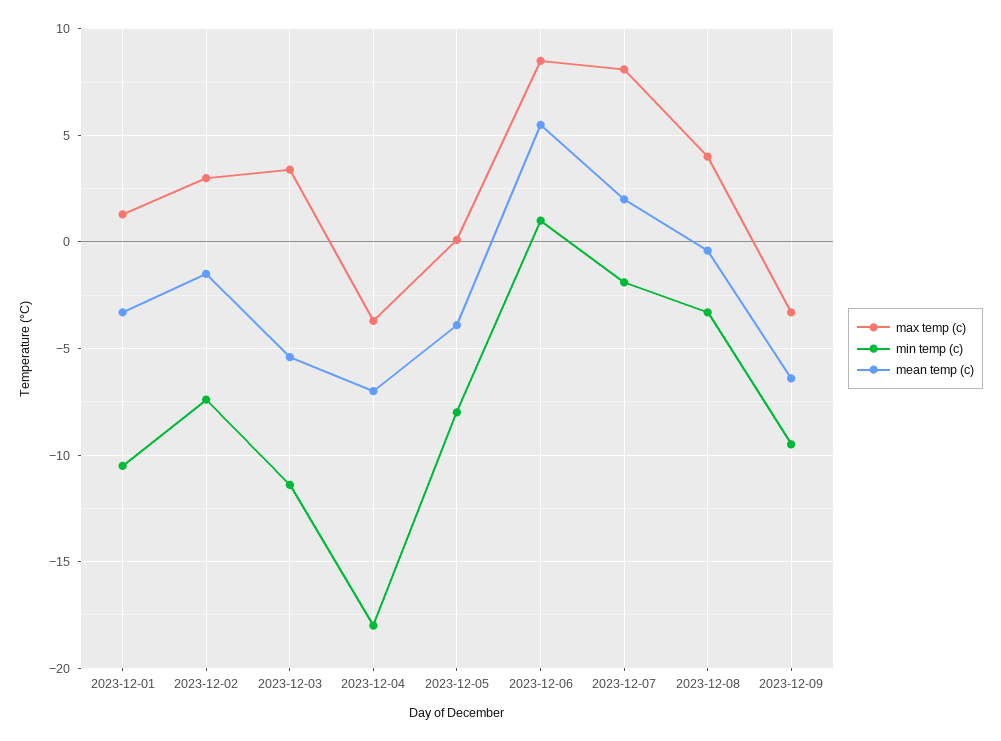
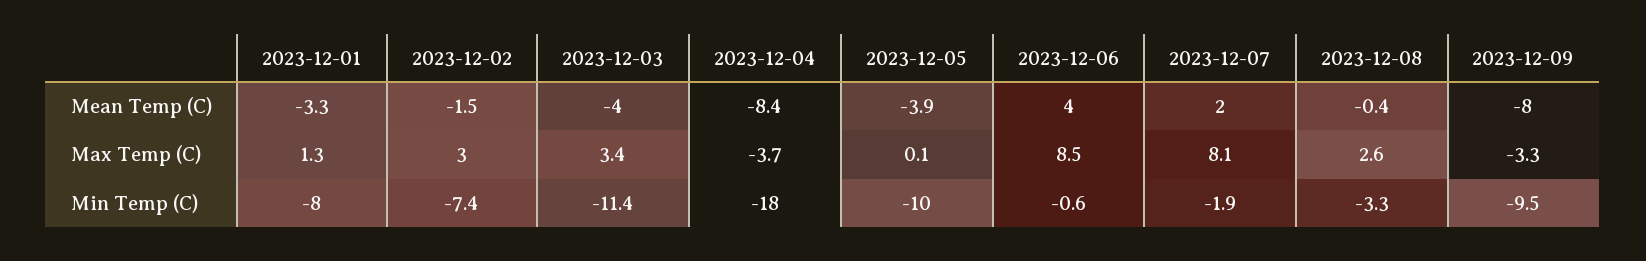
min temp (c), 2023-12-01: -10.5 -> -8
mean temp (c), 2023-12-03: -5.5 -> -4
mean temp (c), 2023-12-04: -7 -> -8.4
min temp (c), 2023-12-05: -8 -> -10
min temp (c), 2023-12-06: 1 -> -0.6
mean temp (c), 2023-12-06: 5.5 -> 4
max temp (c), 2023-12-08: 4 -> 2.6
mean temp (c), 2023-12-09: -6.5 -> -8

